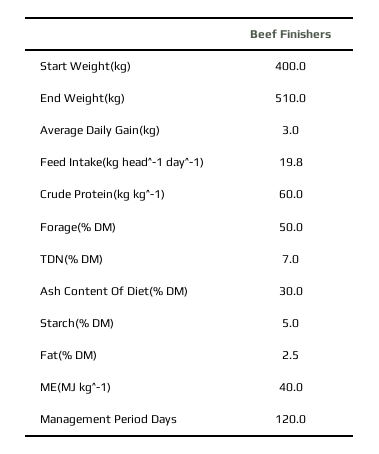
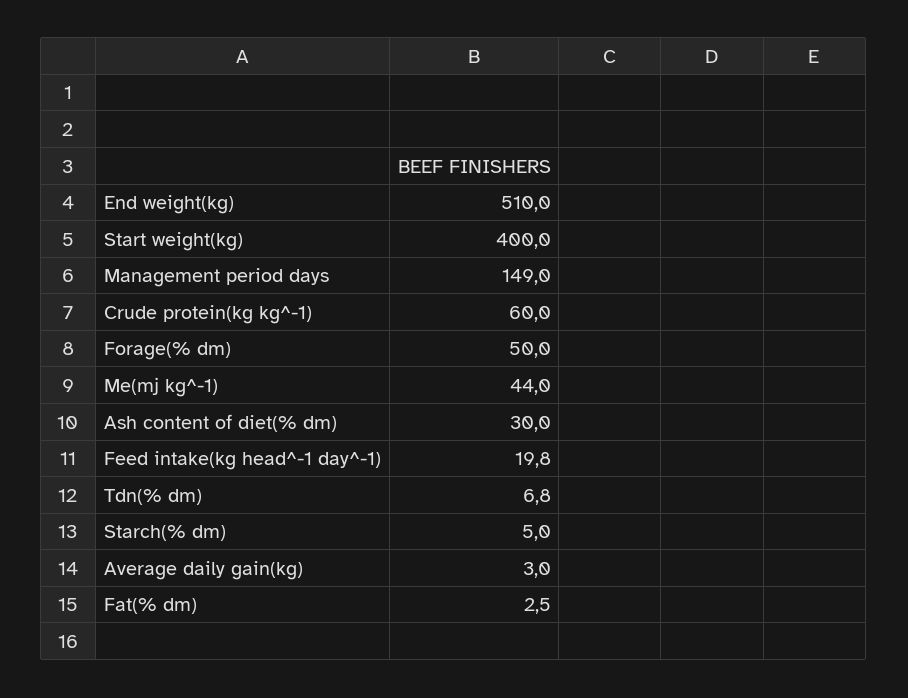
TDN(% DM): 7 -> 6.8
ME(MJ kg^-1): 40 -> 44
Management Period Days: 120 -> 149

